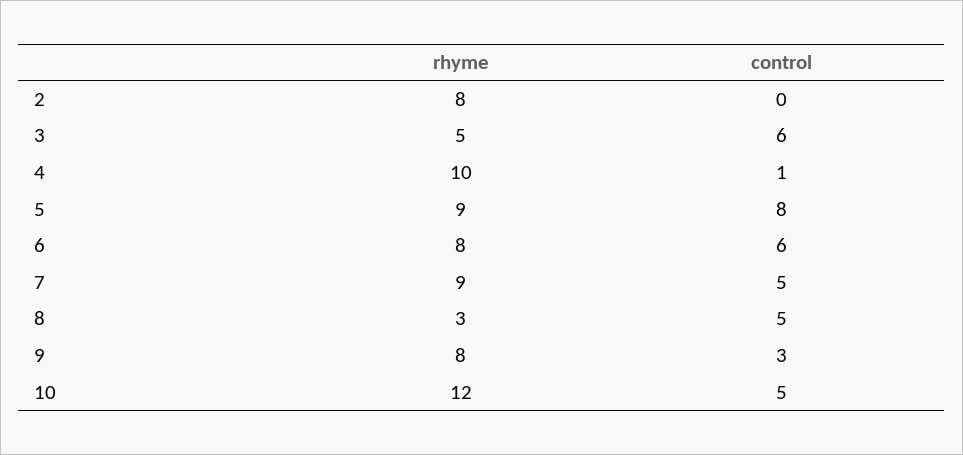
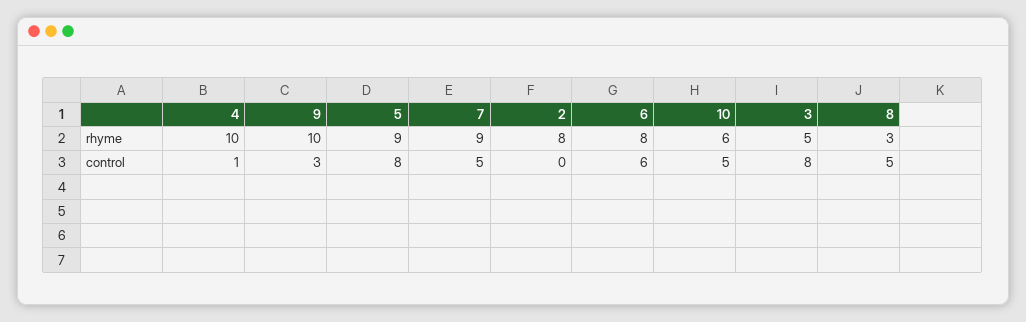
control, 3: 6 -> 8
rhyme, 9: 8 -> 10
rhyme, 10: 12 -> 6

